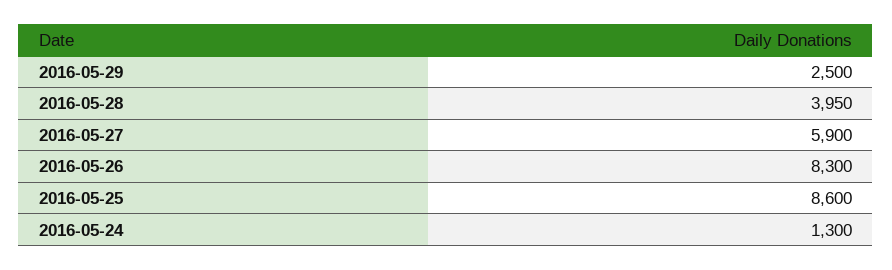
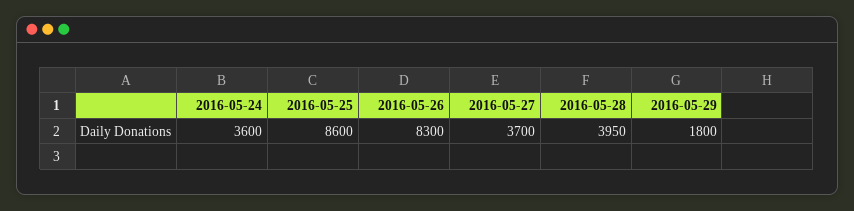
2016-05-29: 2500 -> 1800
2016-05-27: 5900 -> 3700
2016-05-24: 1300 -> 3600

